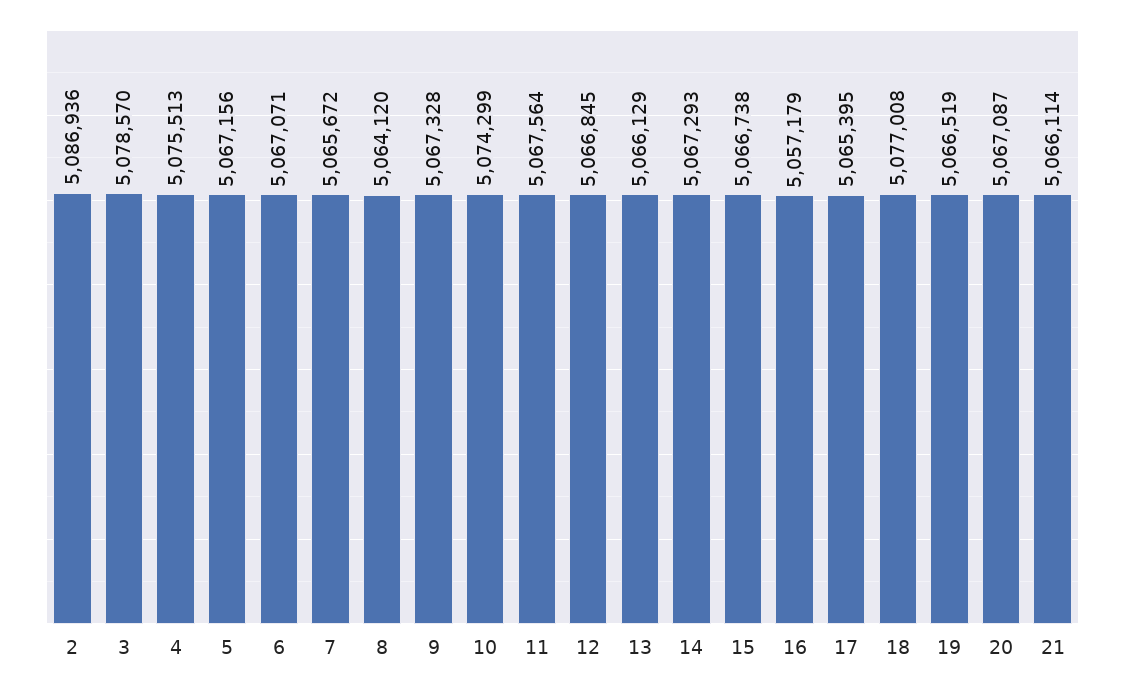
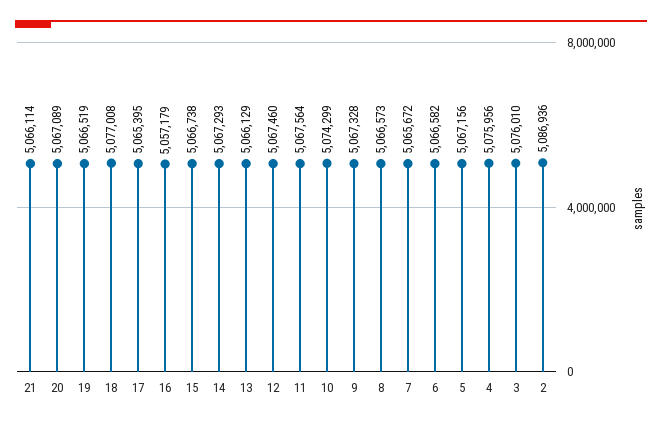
3: 5078570 -> 5076010
4: 5075513 -> 5075956
6: 5067071 -> 5066582
8: 5064120 -> 5066573
12: 5066845 -> 5067460
20: 5067087 -> 5067089

